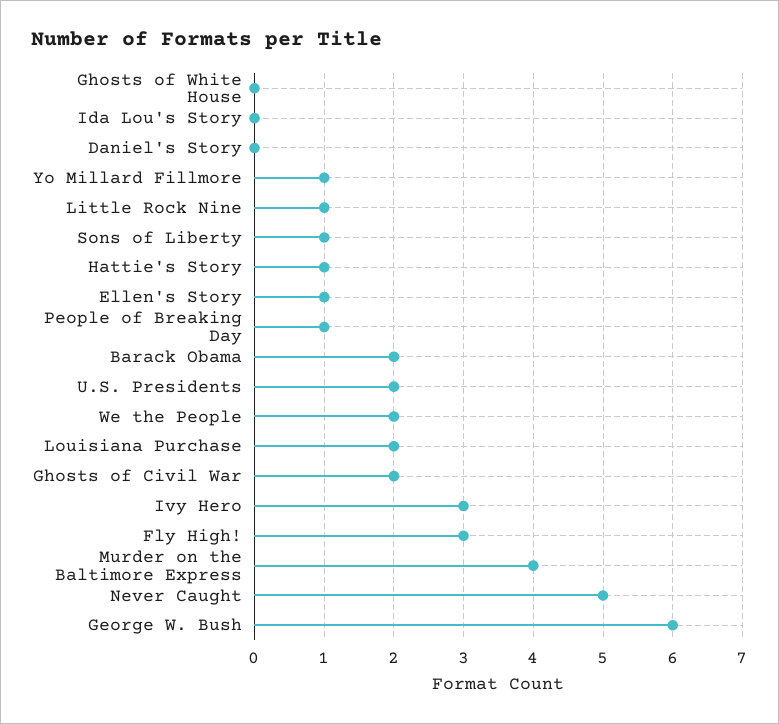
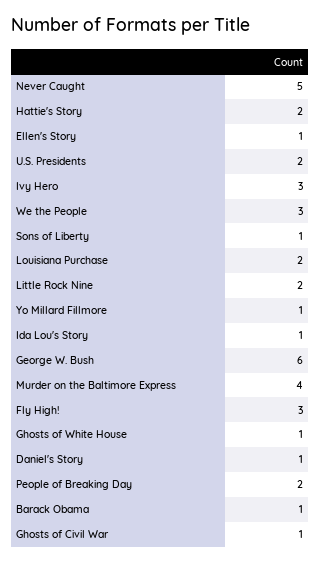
Ghosts of White House: 0 -> 1
Ida Lou's Story: 0 -> 1
Daniel's Story: 0 -> 1
Little Rock Nine: 1 -> 2
Hattie's Story: 1 -> 2
People of Breaking Day: 1 -> 2
Barack Obama: 2 -> 1
We the People: 2 -> 3
Ghosts of Civil War: 2 -> 1

